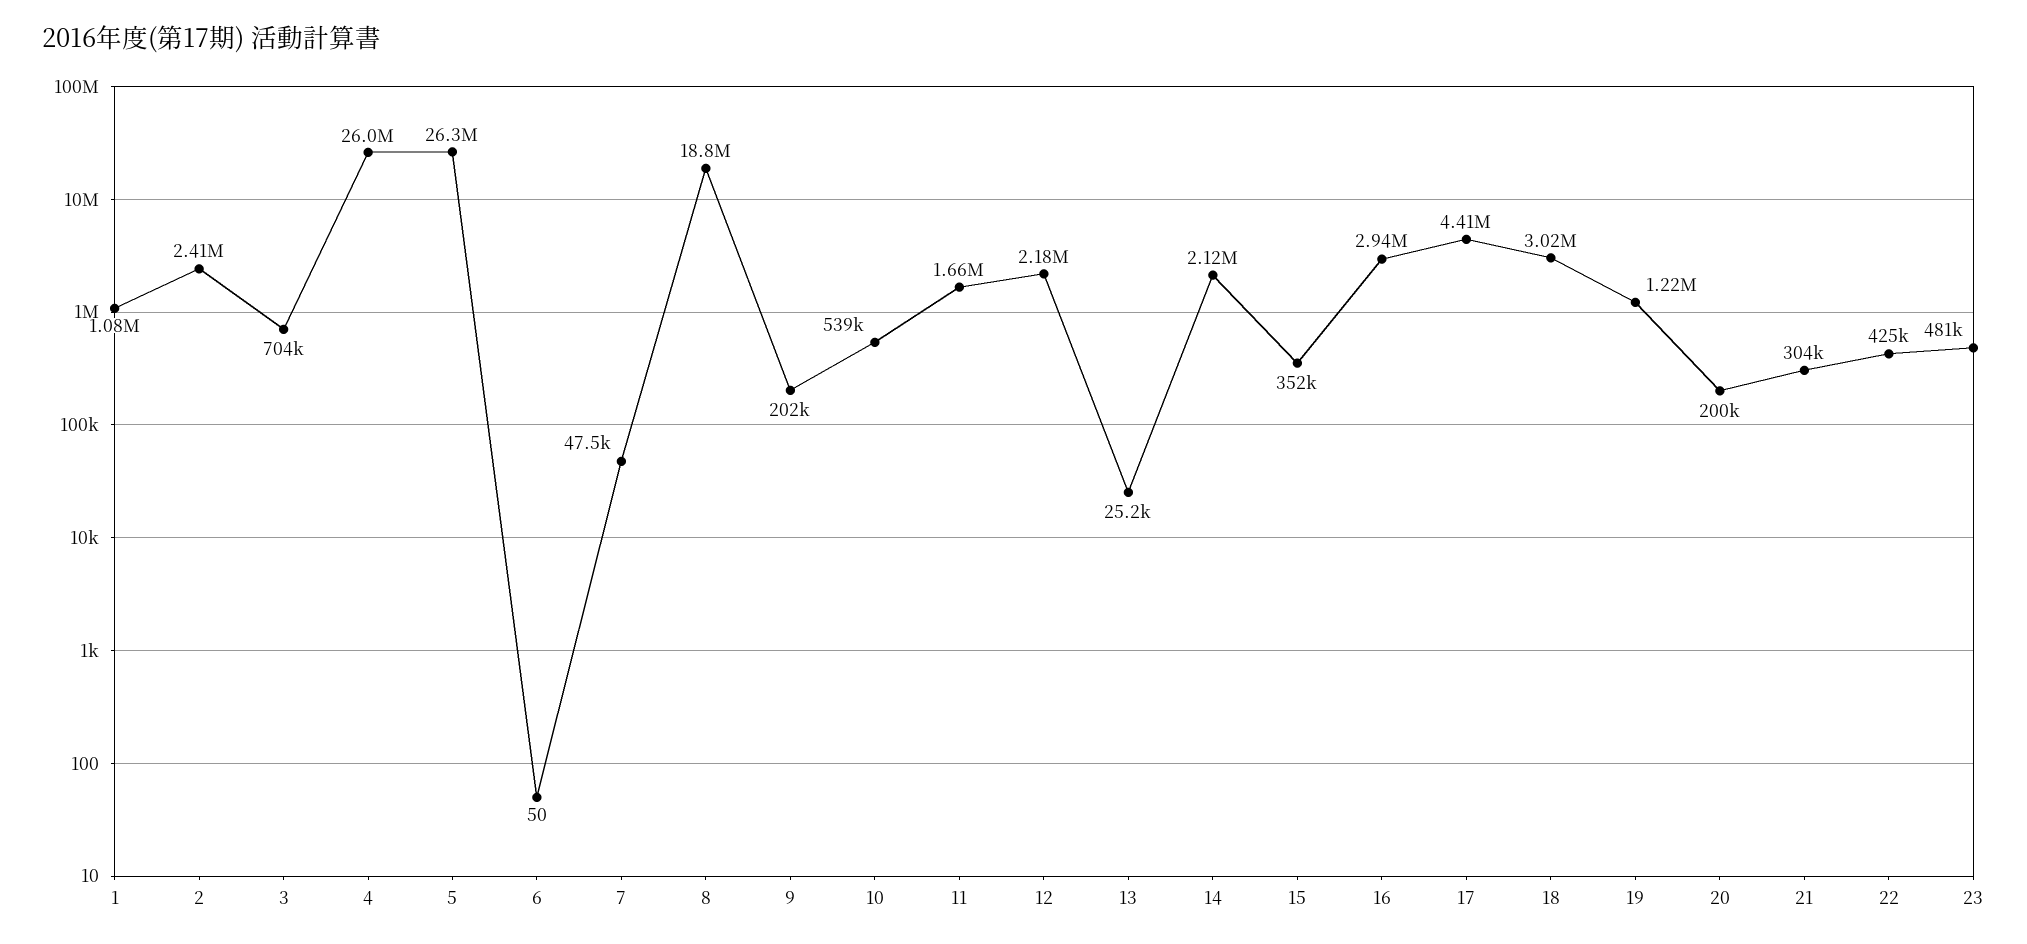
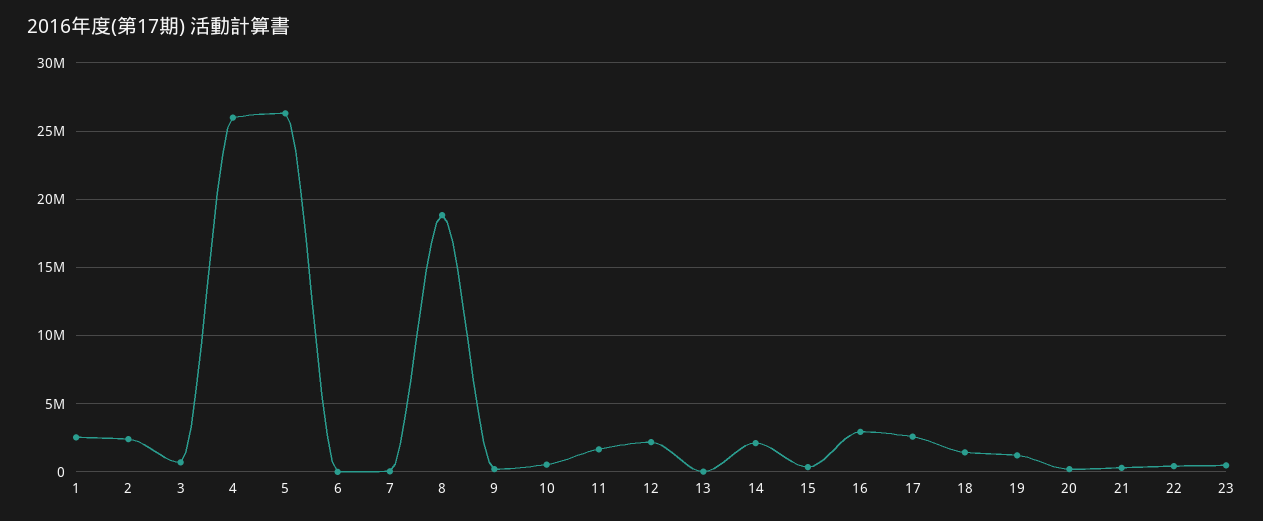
1: 1080000 -> 2500000
17: 4410000 -> 2500000
18: 3020000 -> 1500000

